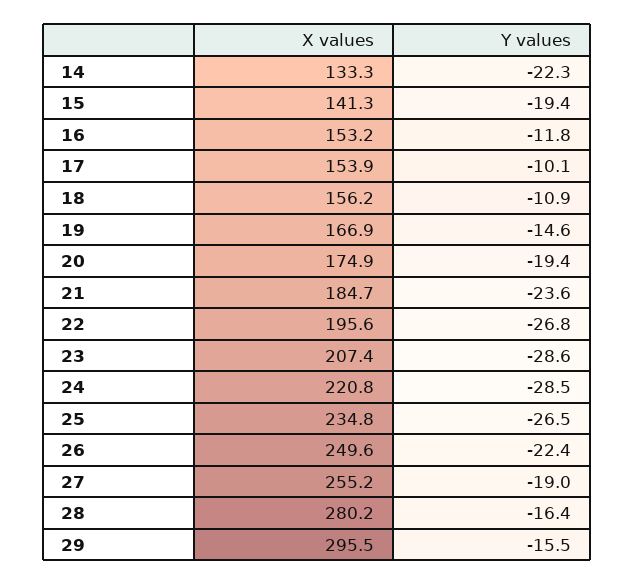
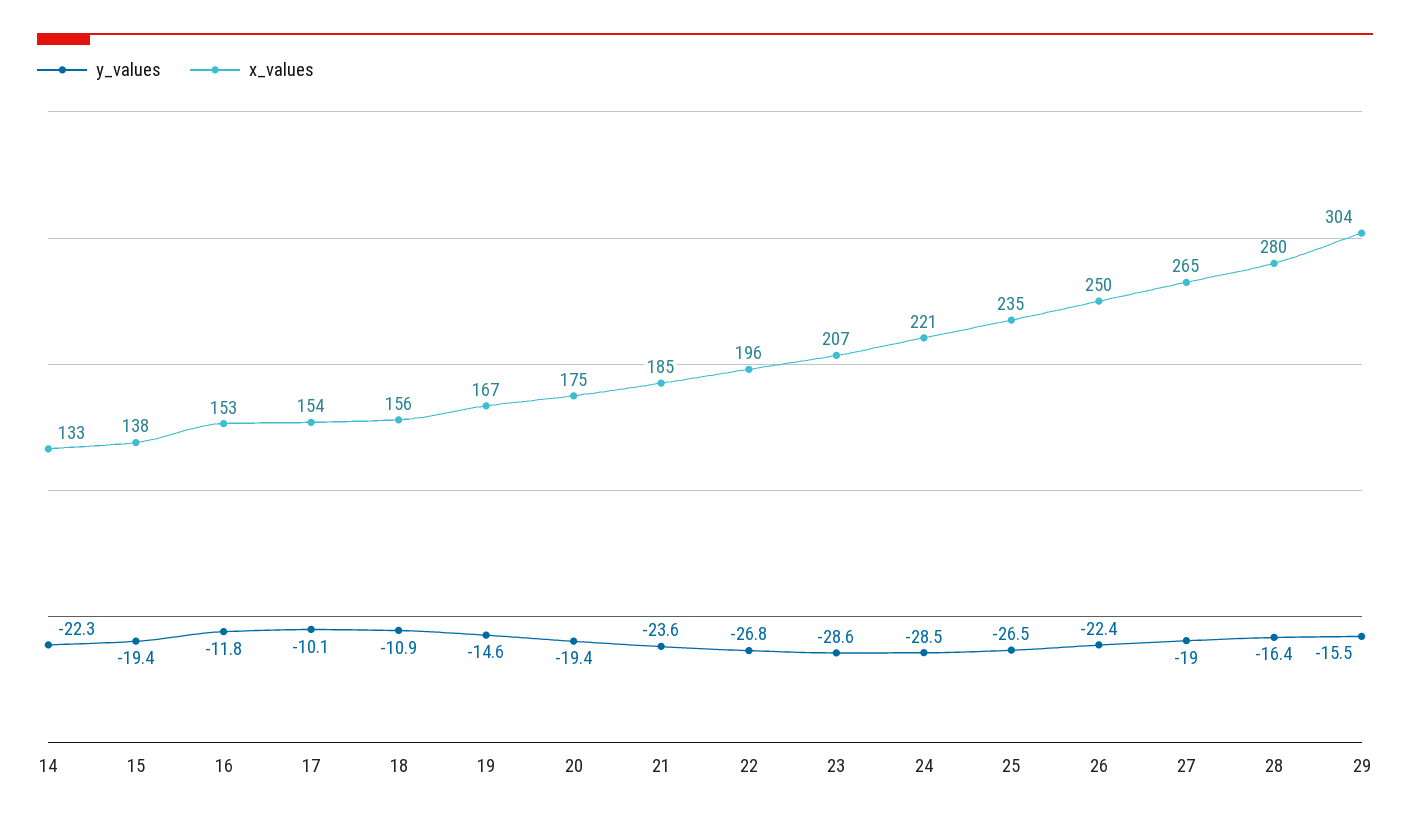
X values, 15: 141.3 -> 138
X values, 27: 255.2 -> 265
X values, 29: 295.5 -> 304

